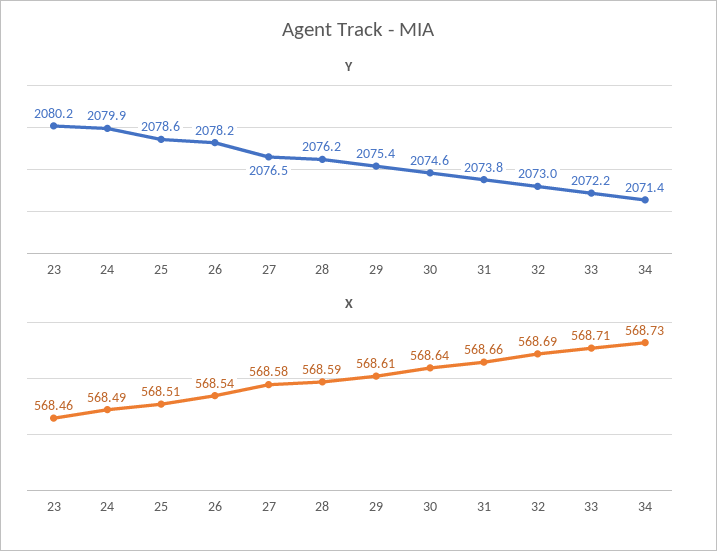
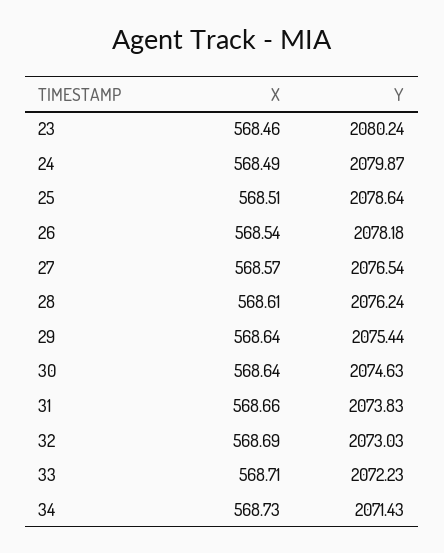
X, 27: 568.58 -> 568.57
X, 28: 568.59 -> 568.61
X, 29: 568.61 -> 568.64

